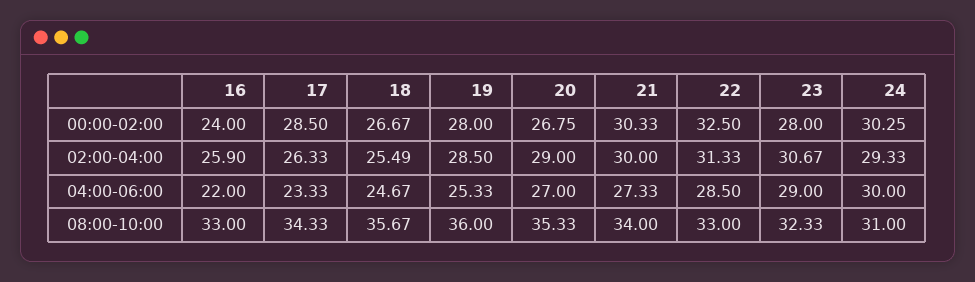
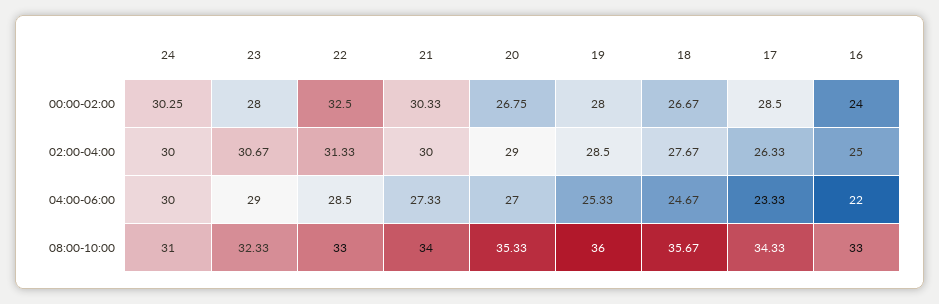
16, 02:00-04:00: 25.9 -> 25
18, 02:00-04:00: 25.49 -> 27.67
24, 02:00-04:00: 29.33 -> 30

